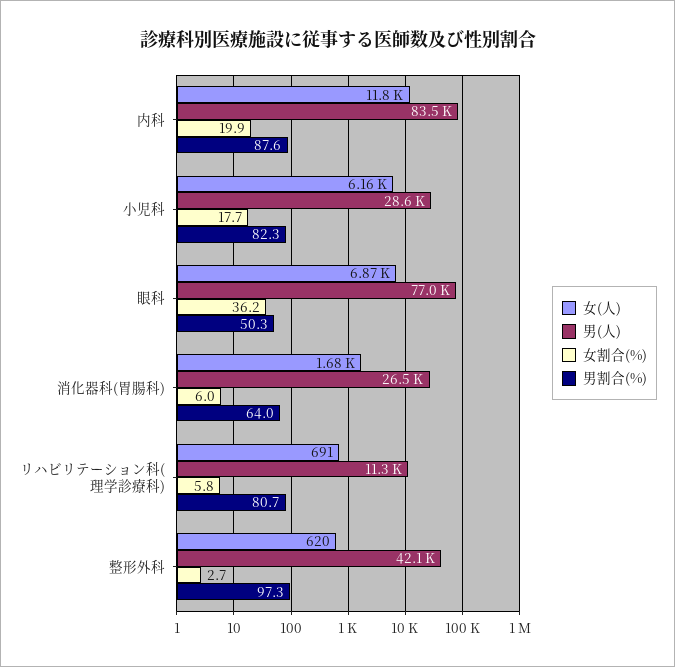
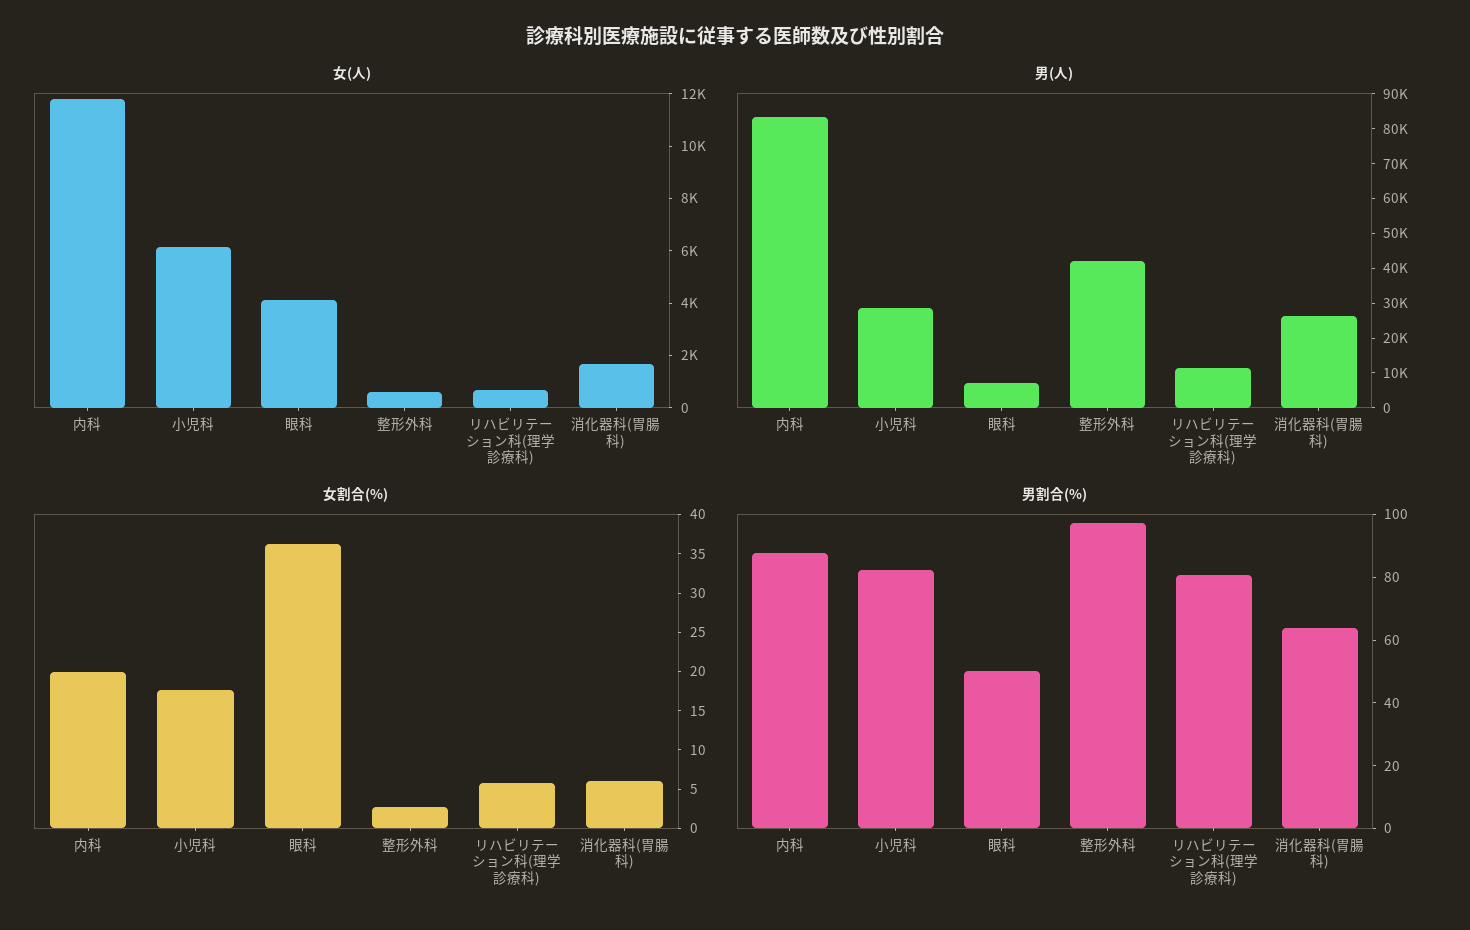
女(人), 眼科: 6870 -> 4000
男(人), 眼科: 77000 -> 7500

